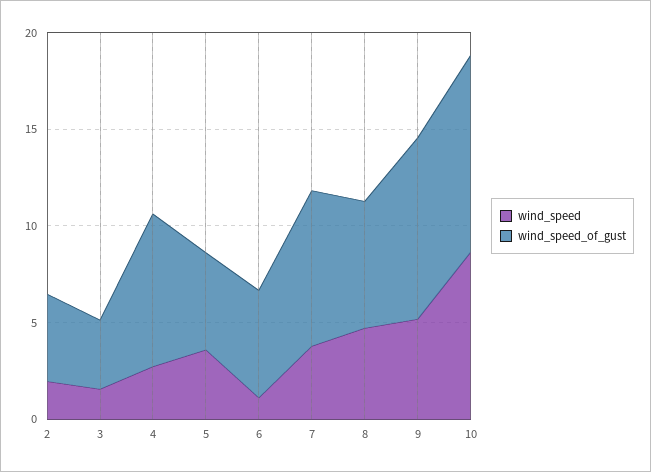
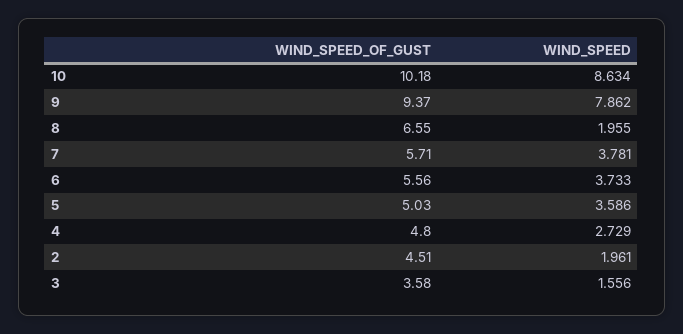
wind_speed_of_gust, 4: 8 -> 4.8
wind_speed, 6: 1 -> 3.733
wind_speed_of_gust, 7: 8 -> 5.71
wind_speed, 8: 5 -> 1.955
wind_speed, 9: 5 -> 7.862

